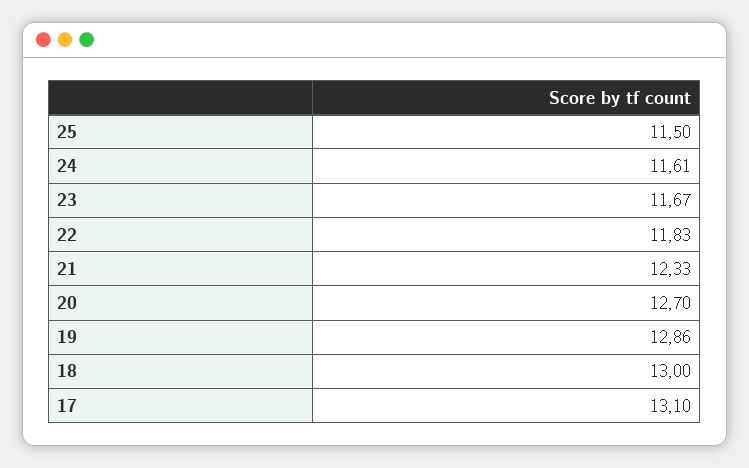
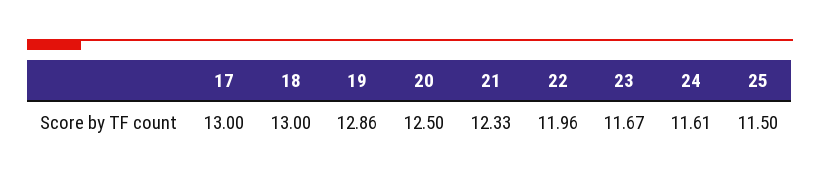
22: 11.83 -> 11.96
20: 12.7 -> 12.5
17: 13.1 -> 13

